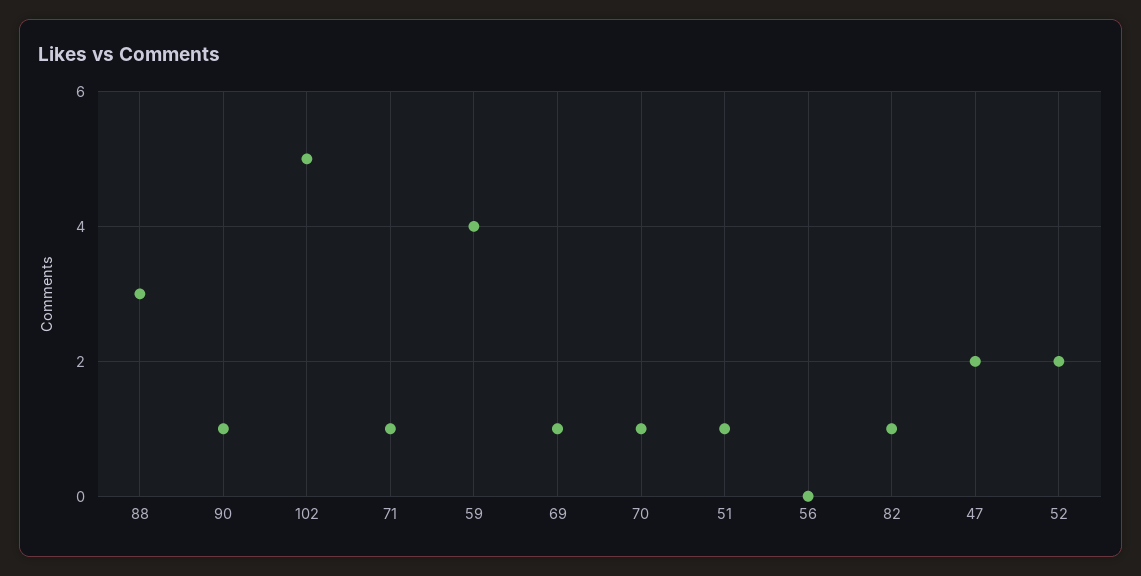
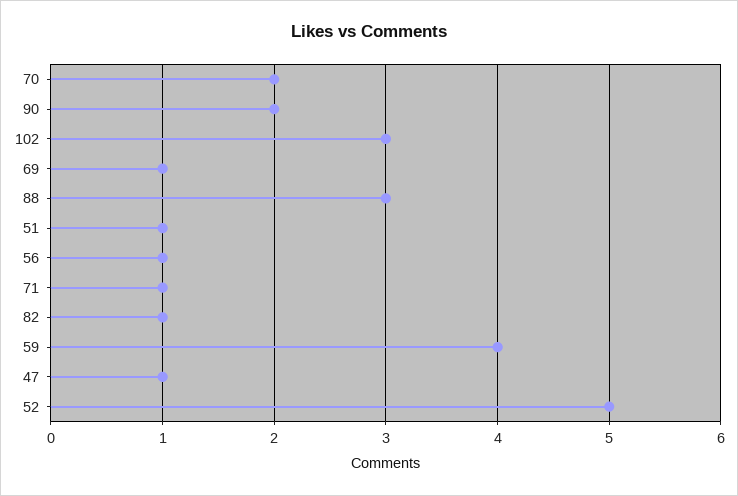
90: 1 -> 2
102: 5 -> 3
70: 1 -> 2
56: 0 -> 1
47: 2 -> 1
52: 2 -> 5

